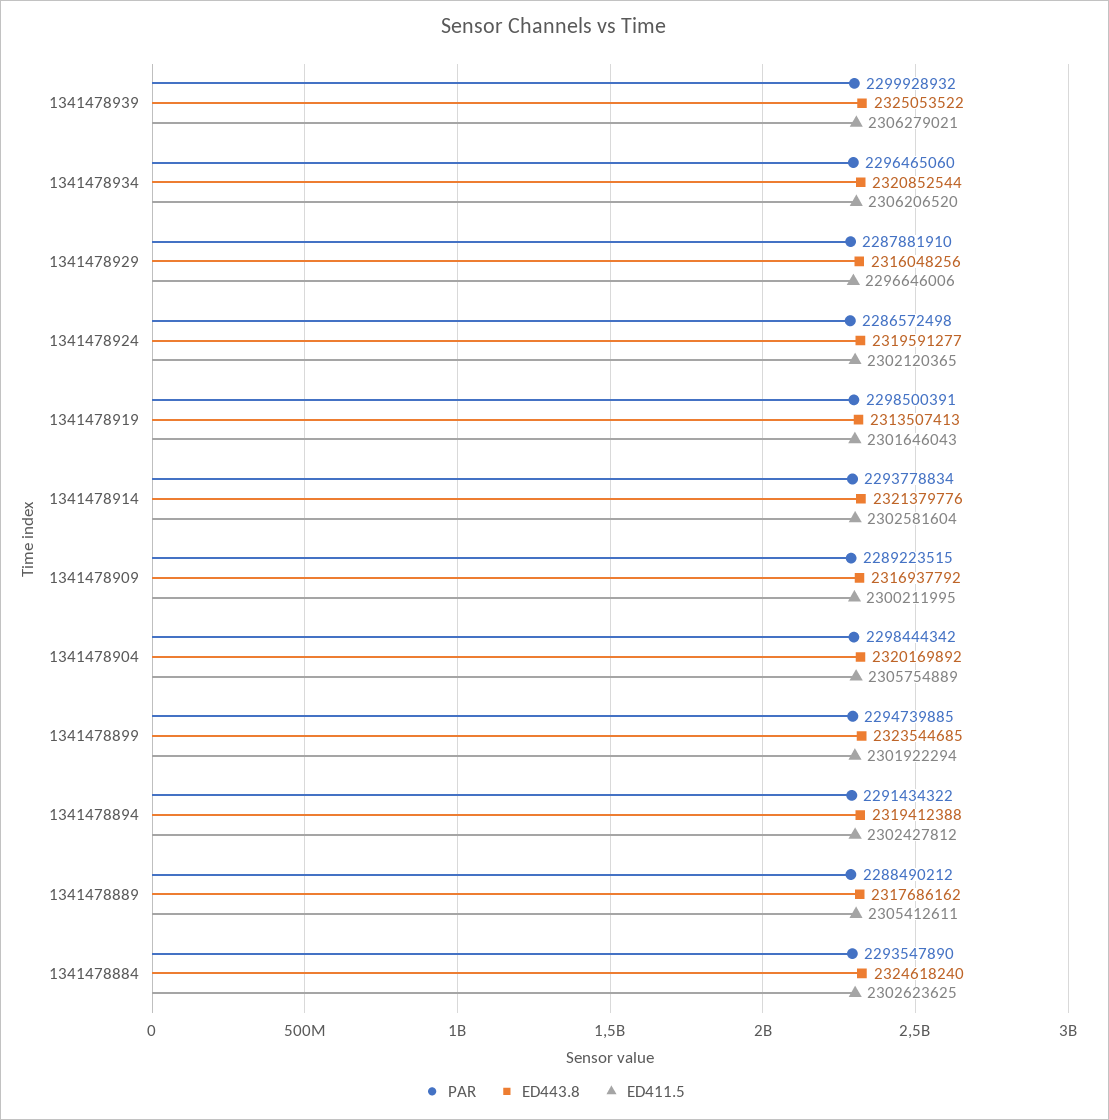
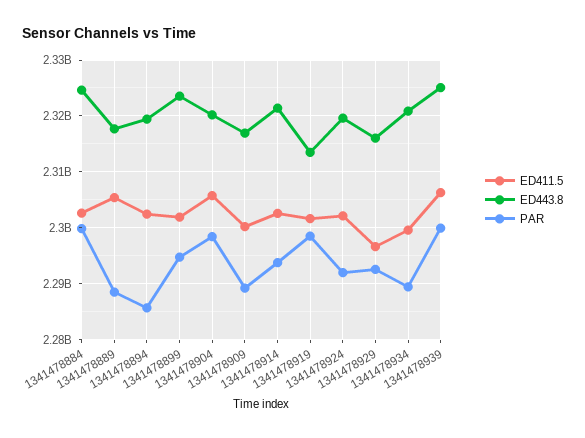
PAR, 1341478934: 2296465060 -> 2290000000
ED411.5, 1341478934: 2306206520 -> 2300000000
PAR, 1341478929: 2287881910 -> 2292000000
PAR, 1341478924: 2286572498 -> 2292000000
PAR, 1341478894: 2291434322 -> 2286000000
PAR, 1341478884: 2293547890 -> 2300000000

